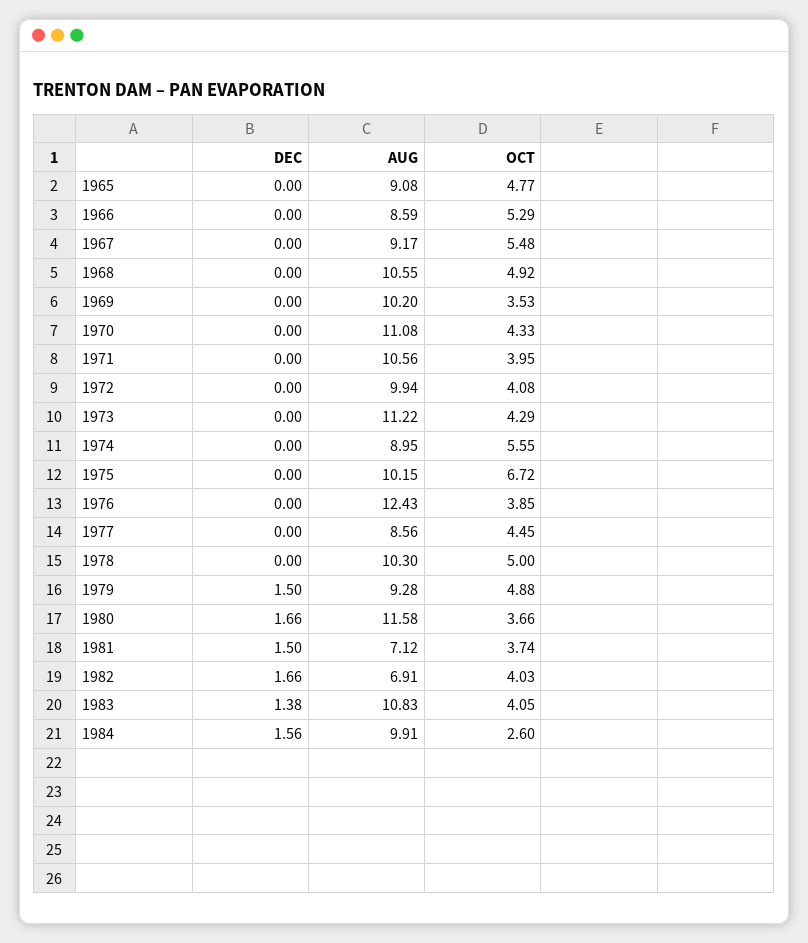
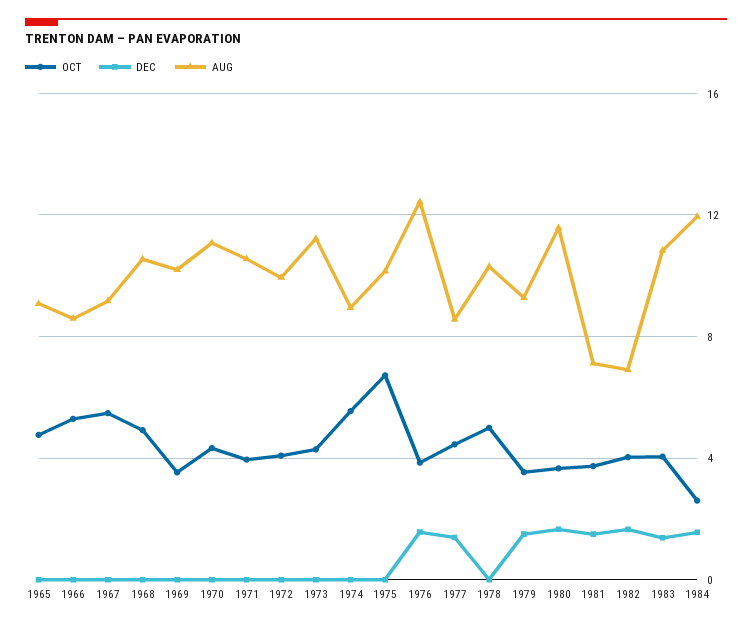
DEC, 1976: 0 -> 1.5
DEC, 1977: 0 -> 1.5
OCT, 1979: 4.88 -> 3.5
AUG, 1984: 9.91 -> 12

